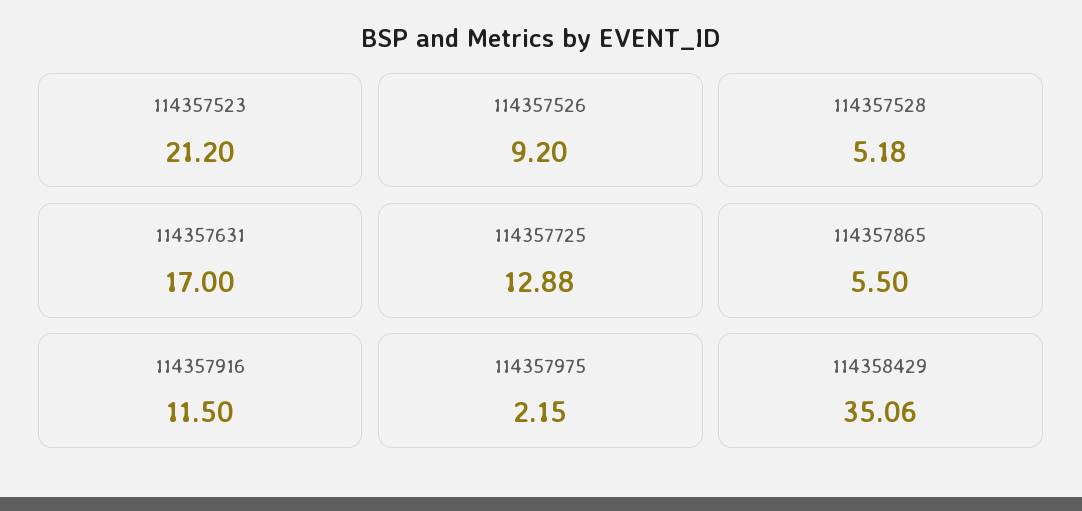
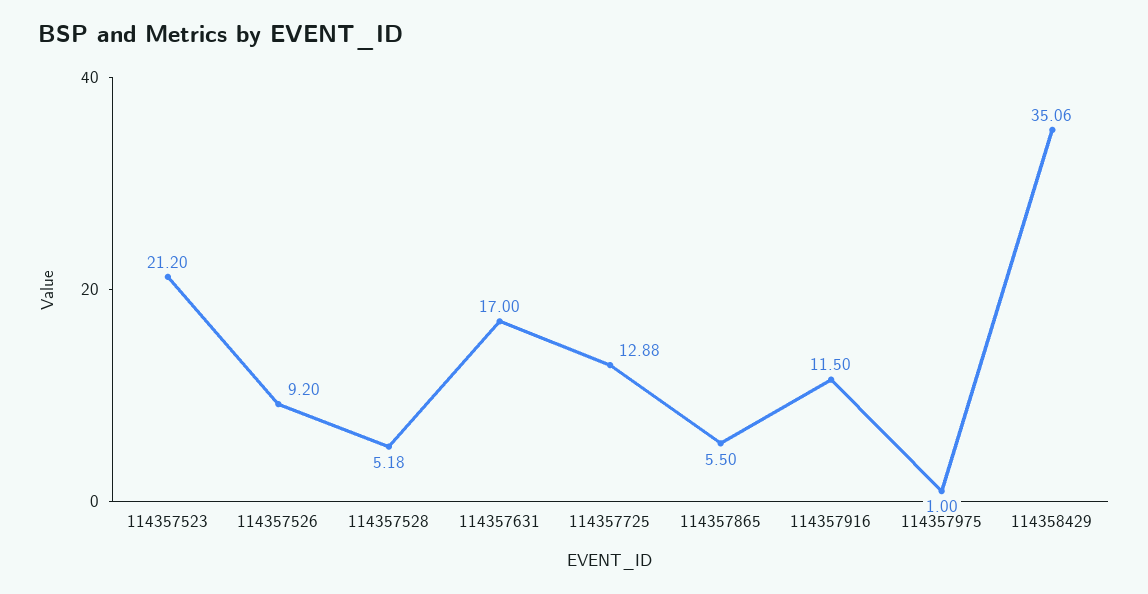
114357975: 2.15 -> 1

